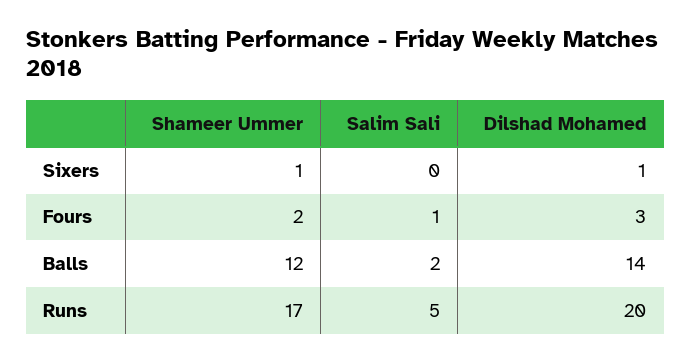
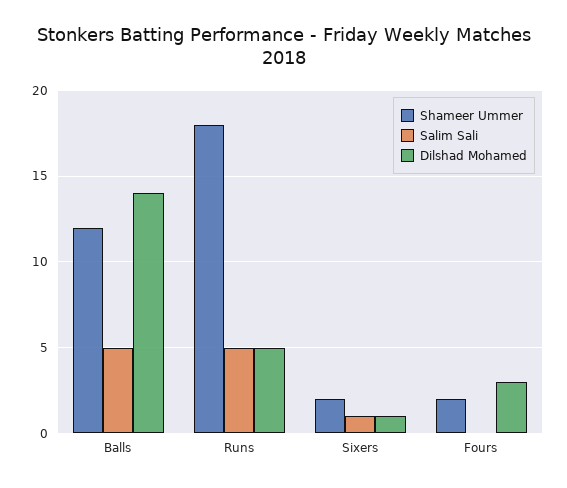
Shameer Ummer, Sixers: 1 -> 2
Salim Sali, Sixers: 0 -> 1
Salim Sali, Fours: 1 -> 0
Salim Sali, Balls: 2 -> 5
Shameer Ummer, Runs: 17 -> 18
Dilshad Mohamed, Runs: 20 -> 5

